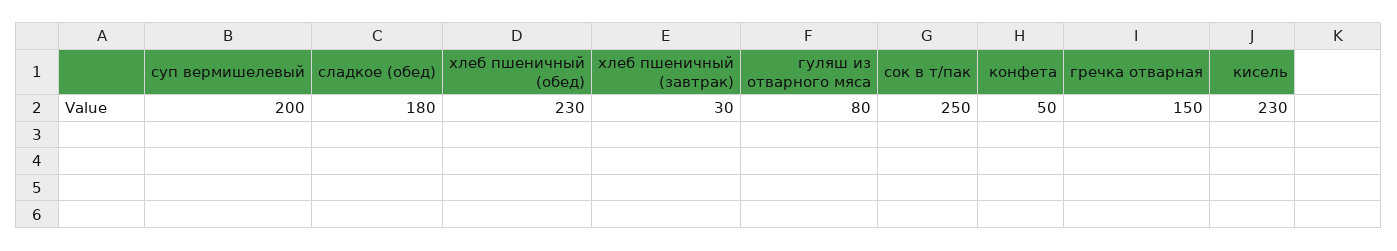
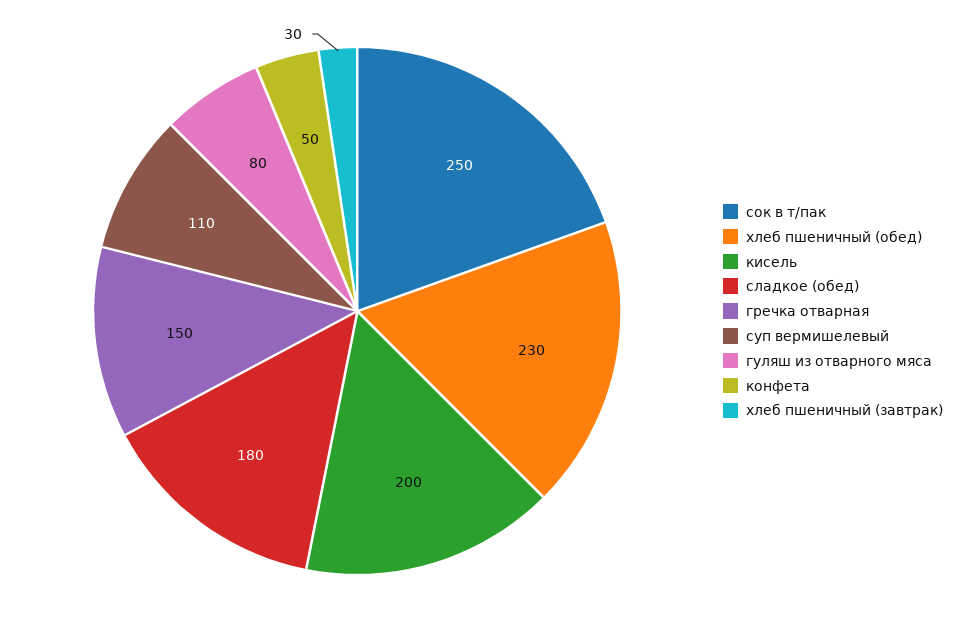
суп вермишелевый: 200 -> 110
кисель: 230 -> 200

